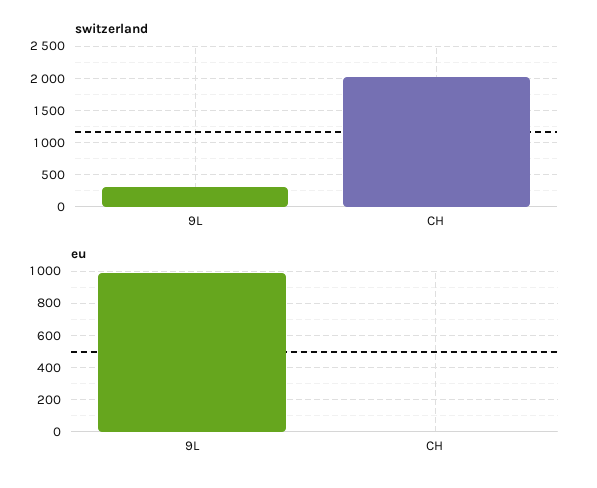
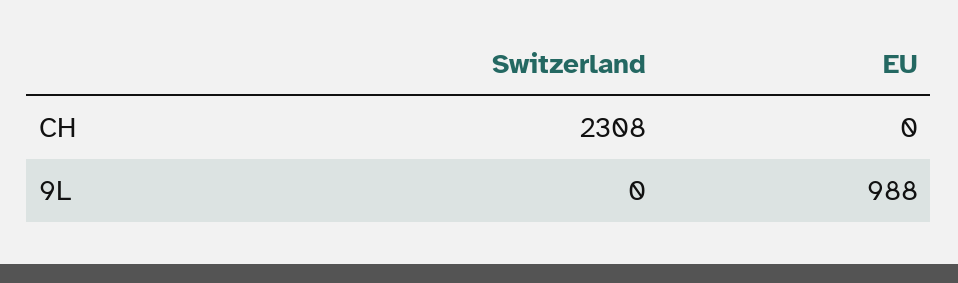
switzerland, 9L: 300 -> 0
switzerland, CH: 2000 -> 2308

